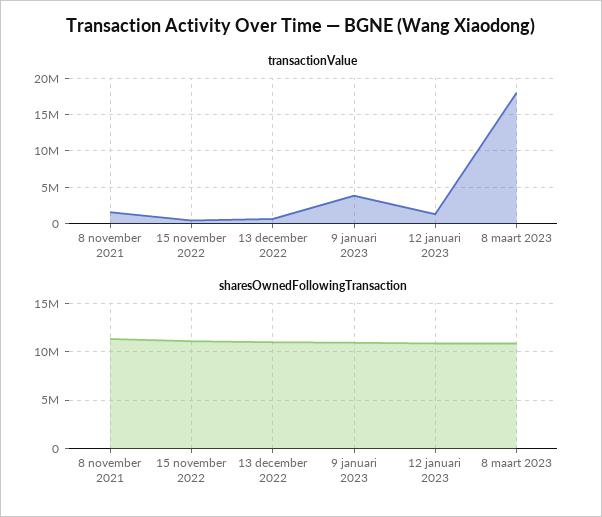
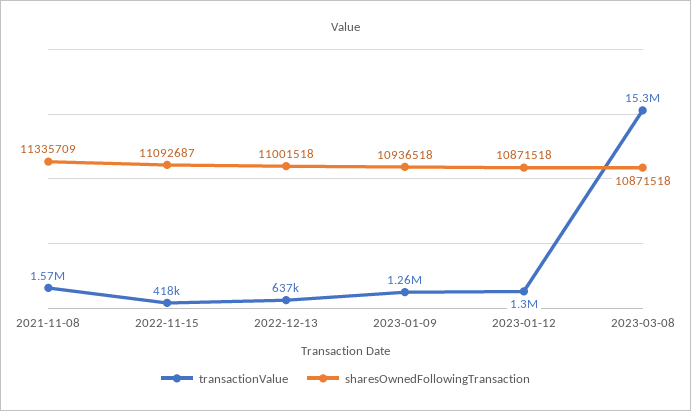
transactionValue, 9 januari 2023: 4000000 -> 1260000
transactionValue, 8 maart 2023: 18000000 -> 15300000

